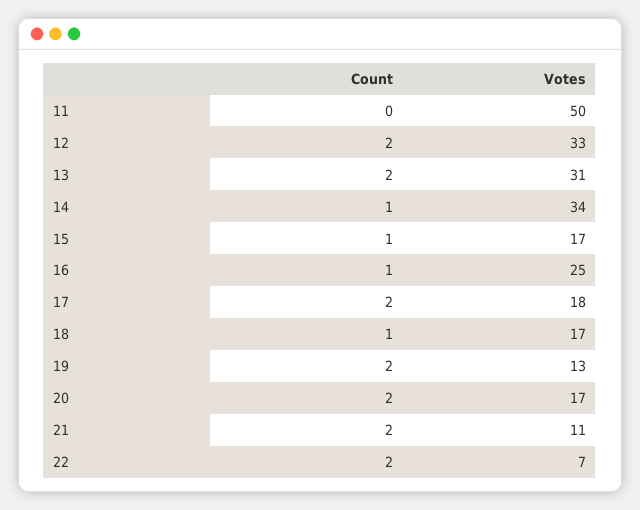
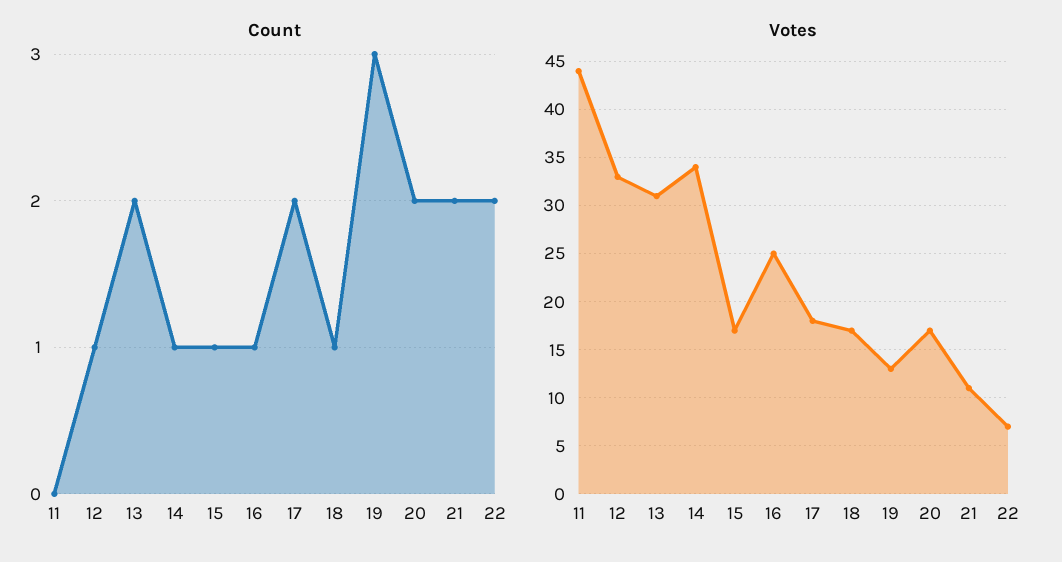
Votes, 11: 50 -> 44
Count, 12: 2 -> 1
Count, 19: 2 -> 3

